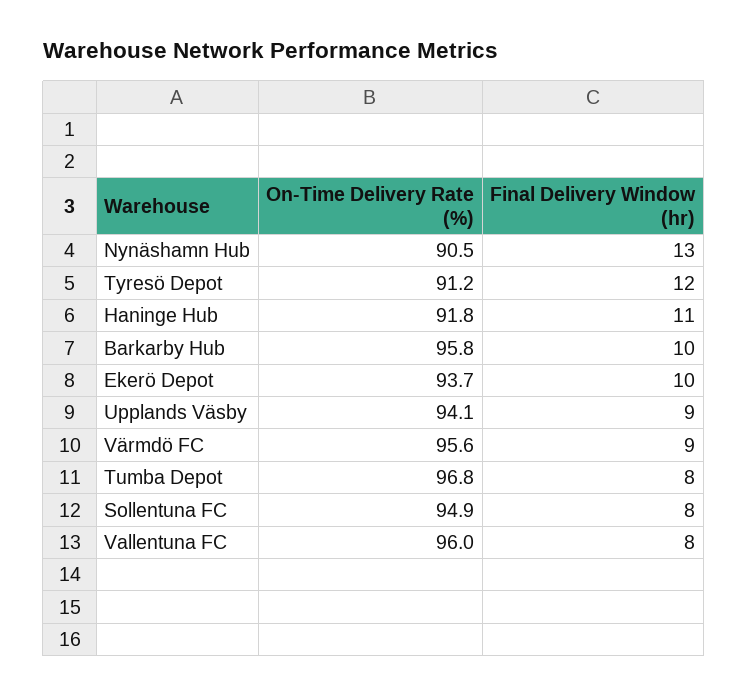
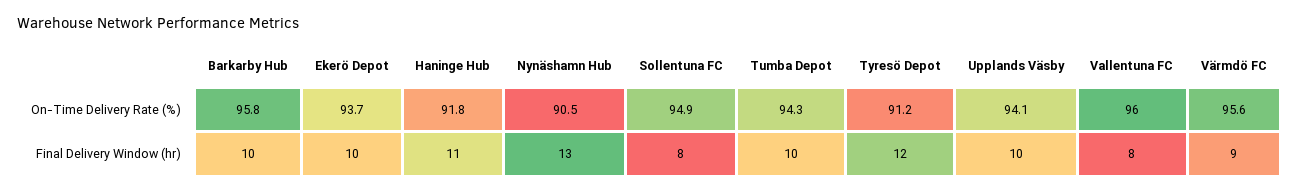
Final Delivery Window (hr), Upplands Väsby: 9 -> 10
On-Time Delivery Rate (%), Tumba Depot: 96.8 -> 94.3
Final Delivery Window (hr), Tumba Depot: 8 -> 10

